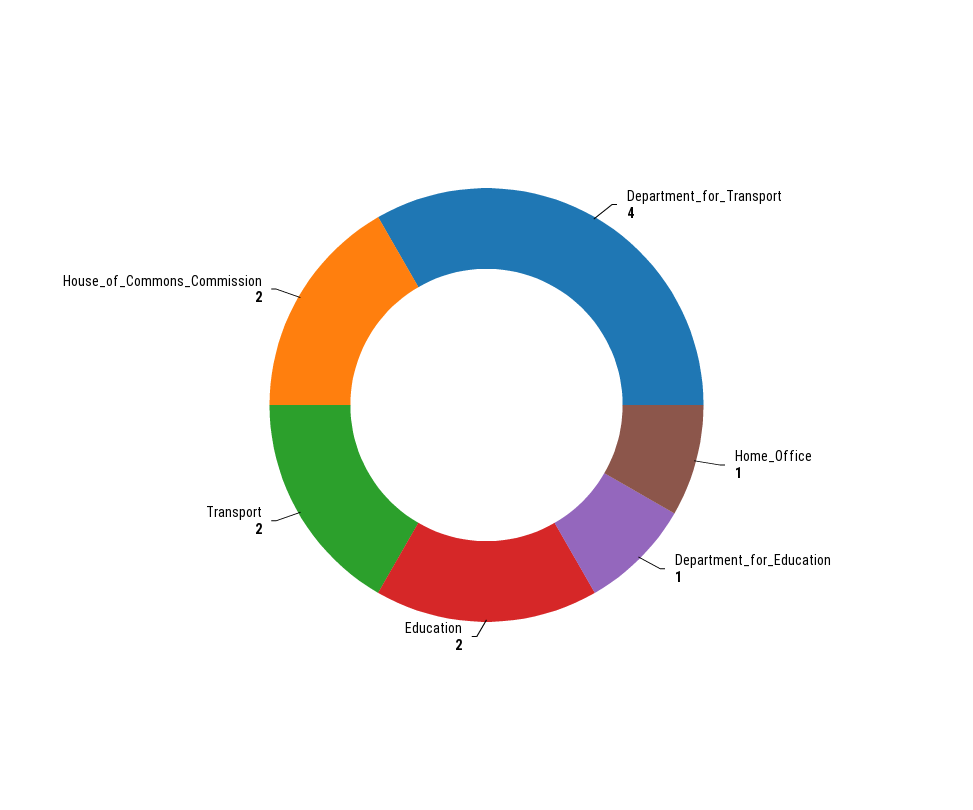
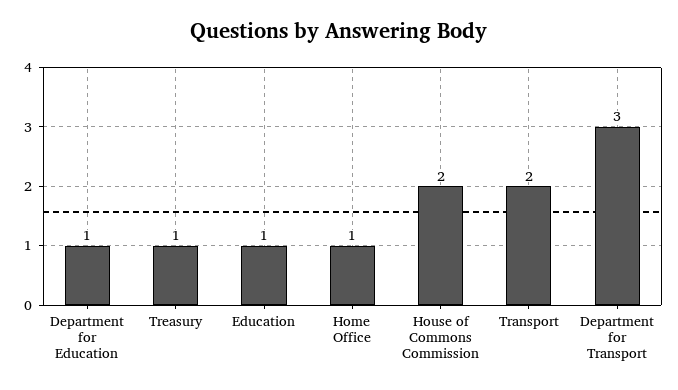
Department_for_Transport: 4 -> 3
Education: 2 -> 1
Treasury: none -> 1

